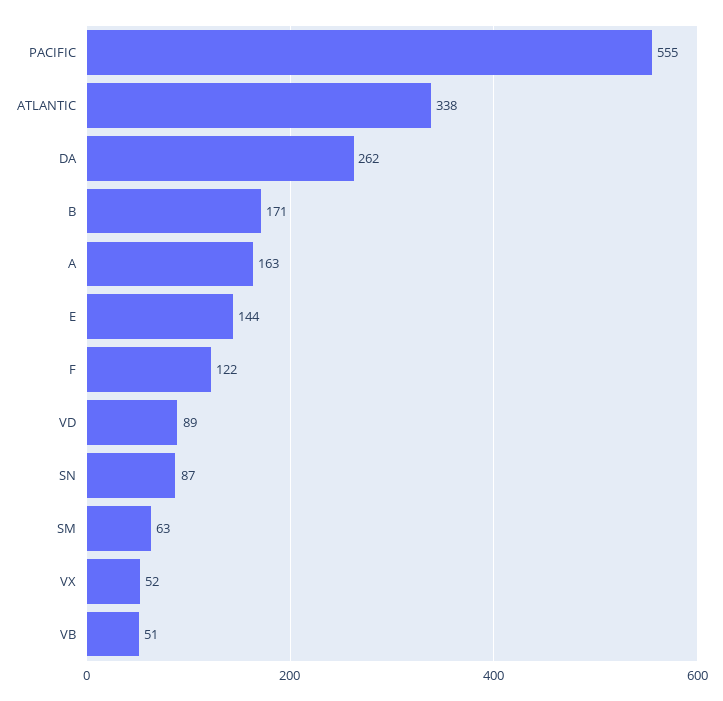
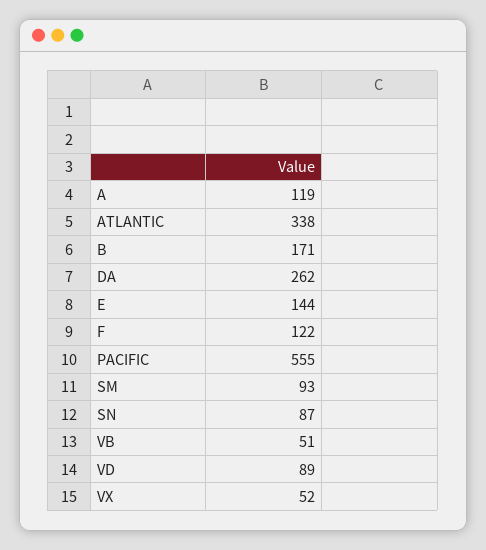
A: 163 -> 119
SM: 63 -> 93

